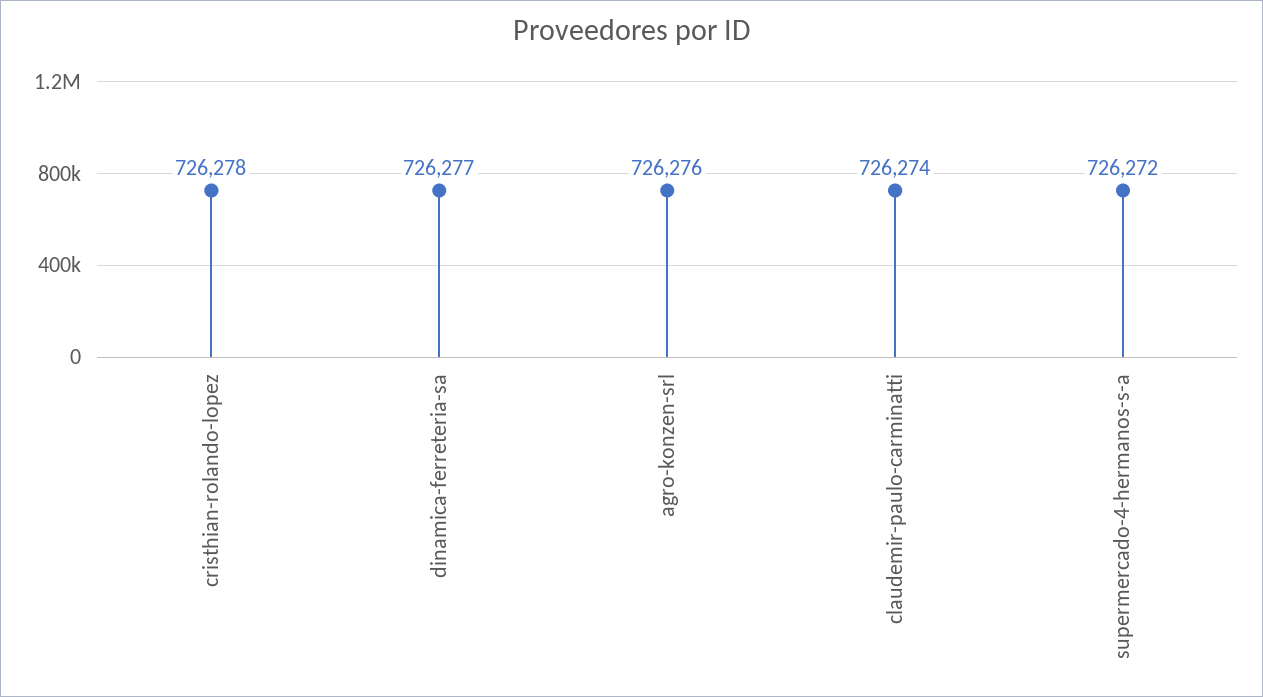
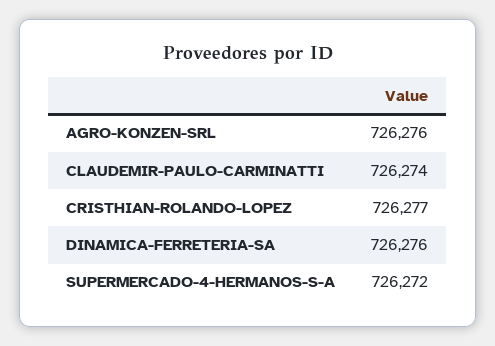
cristhian-rolando-lopez: 726278 -> 726277
dinamica-ferreteria-sa: 726277 -> 726276

